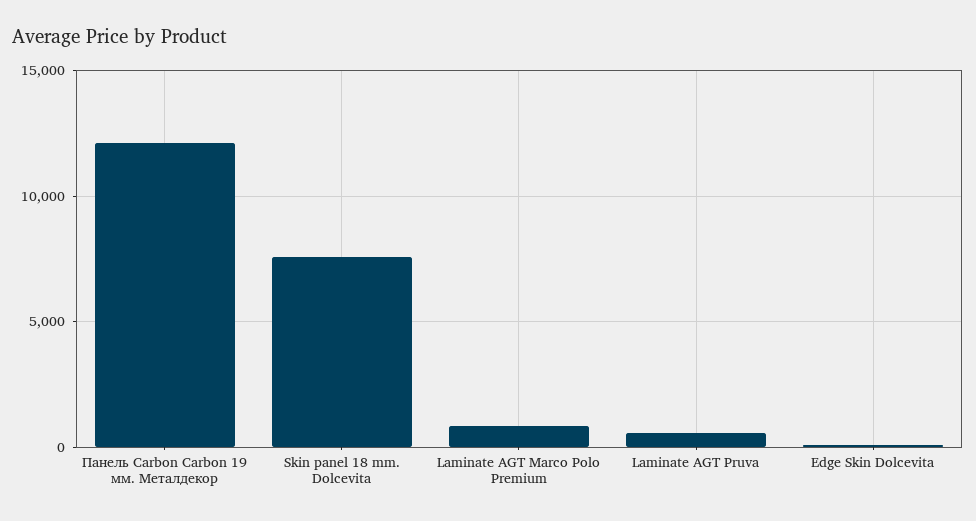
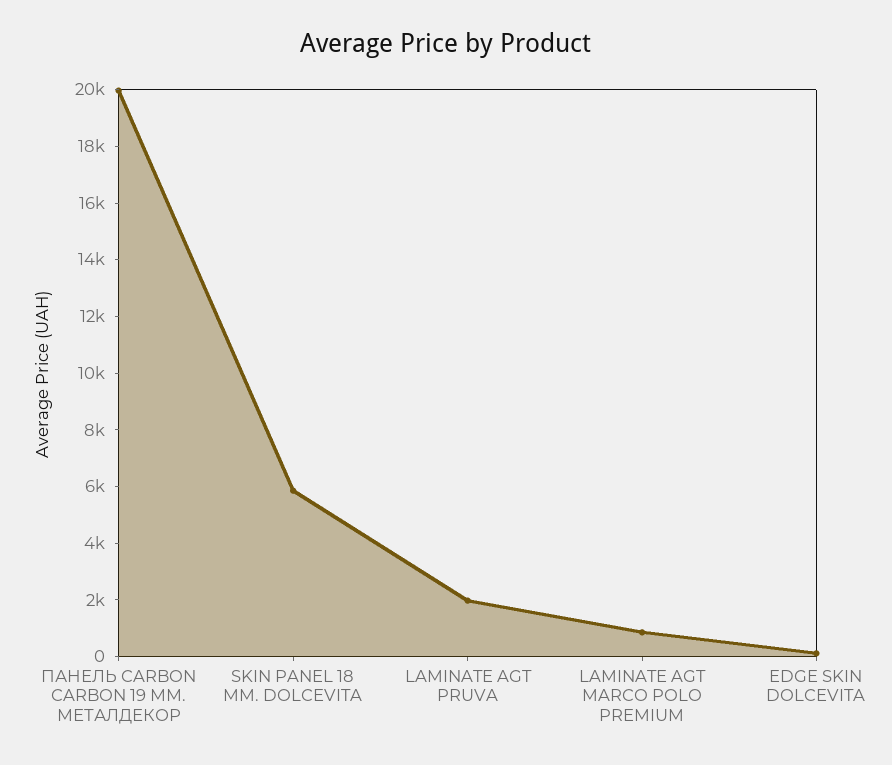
Панель Carbon Carbon 19 мм. Металдекор: 12000 -> 20000
Skin panel 18 mm. Dolcevita: 7500 -> 6000
Laminate AGT Pruva: 500 -> 2000

